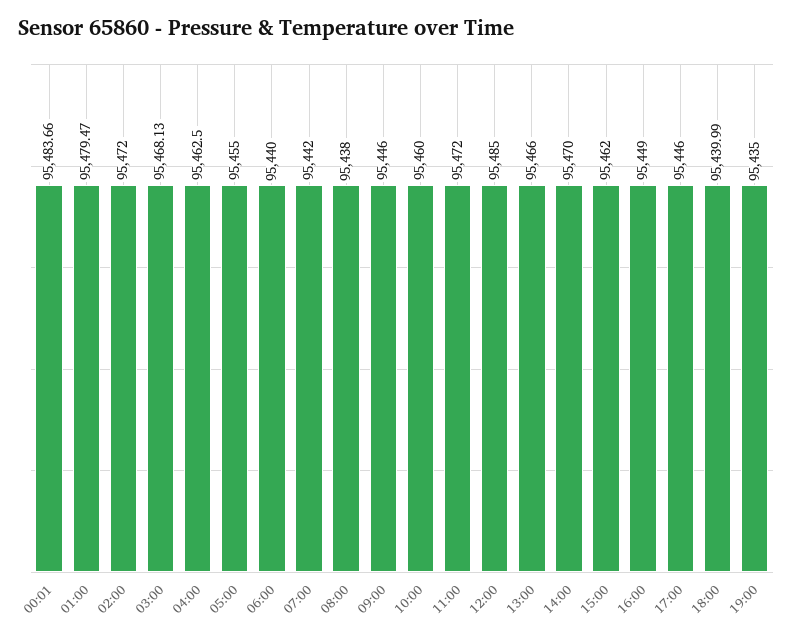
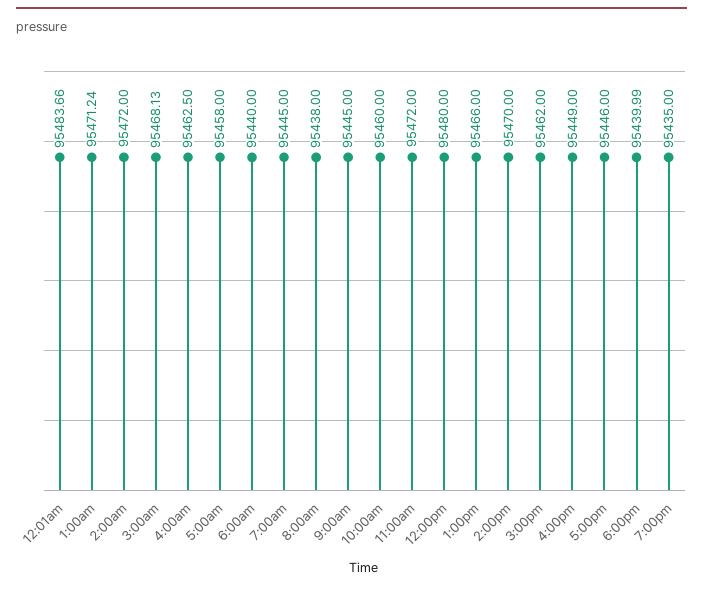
01:00: 95479.47 -> 95471.24
05:00: 95455 -> 95458
07:00: 95442 -> 95445
09:00: 95446 -> 95445
12:00: 95485 -> 95480

